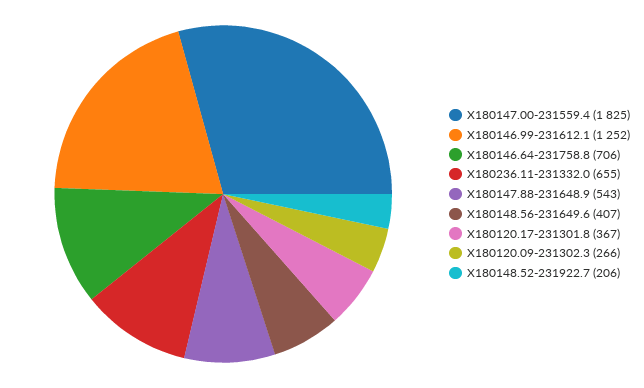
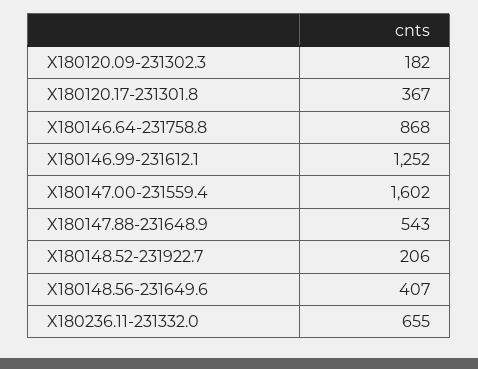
X180147.00-231559.4: 1825 -> 1602
X180146.64-231758.8: 706 -> 868
X180120.09-231302.3: 266 -> 182

